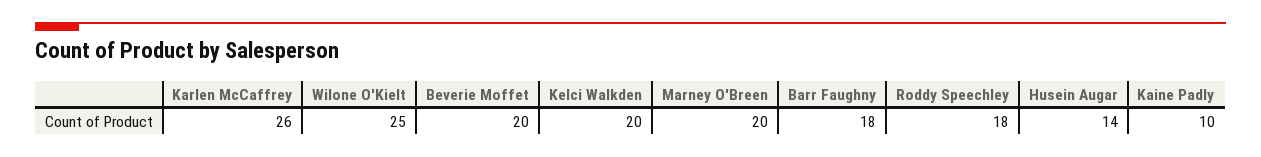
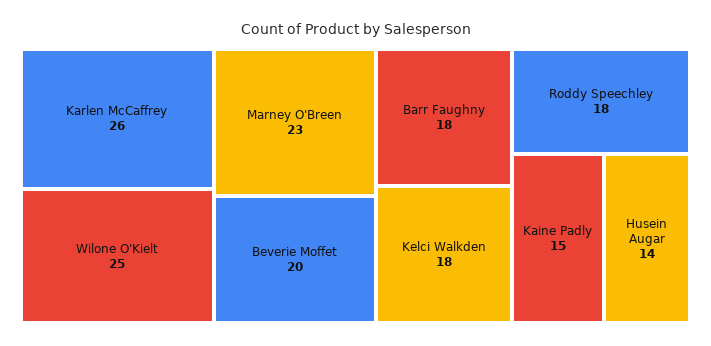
Kelci Walkden: 20 -> 18
Marney O'Breen: 20 -> 23
Kaine Padly: 10 -> 15

